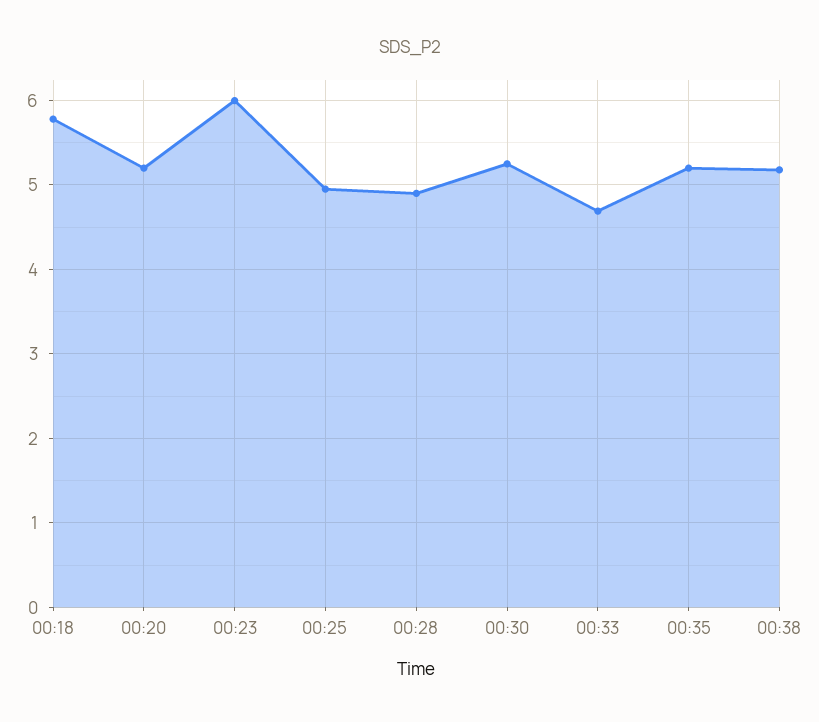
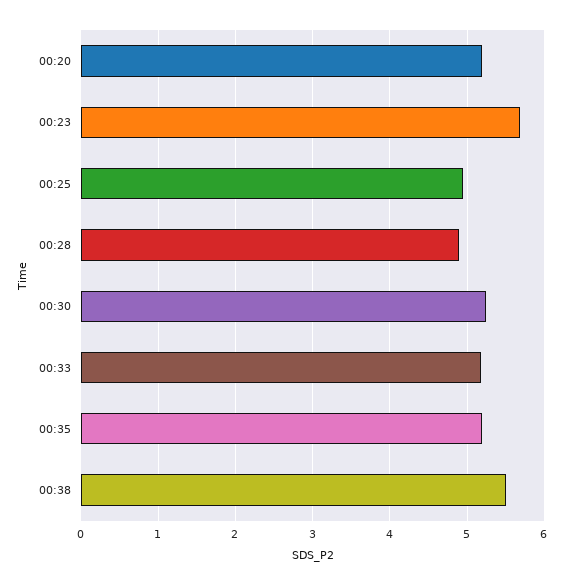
00:18: 5.8 -> none
00:23: 6 -> 5.7
00:33: 4.7 -> 5.2
00:38: 5.2 -> 5.5

